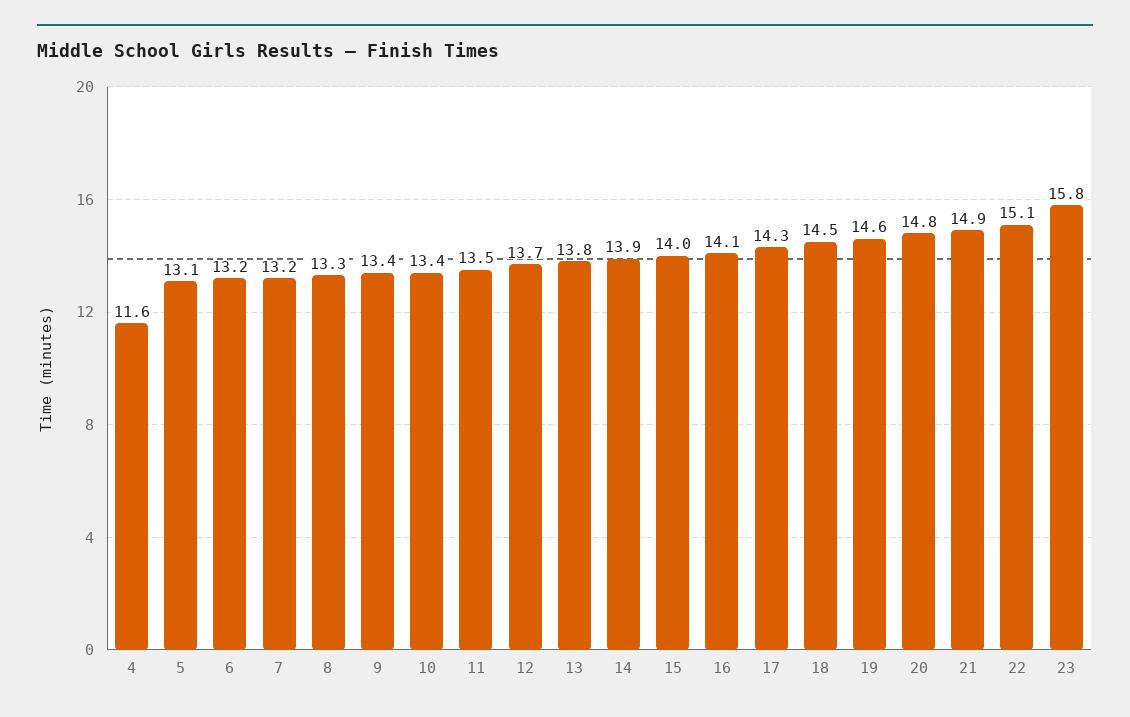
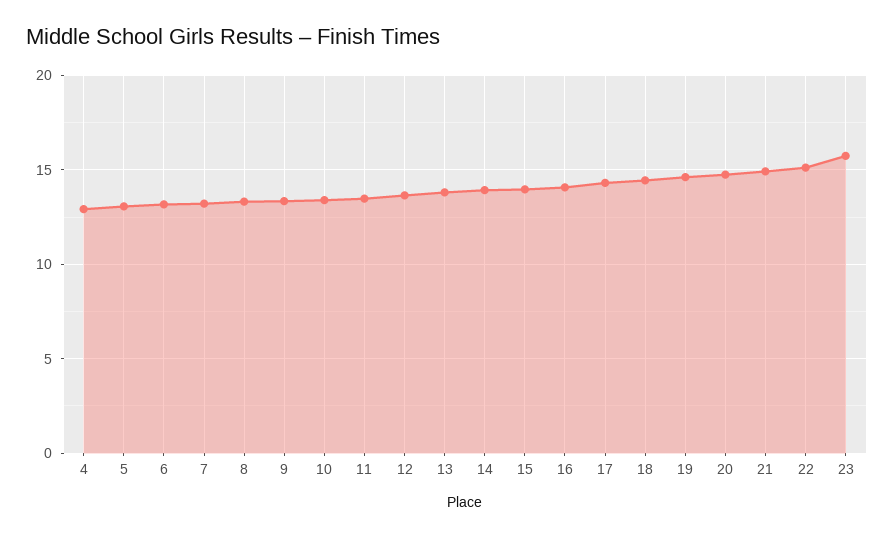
4: 11.6 -> 13

